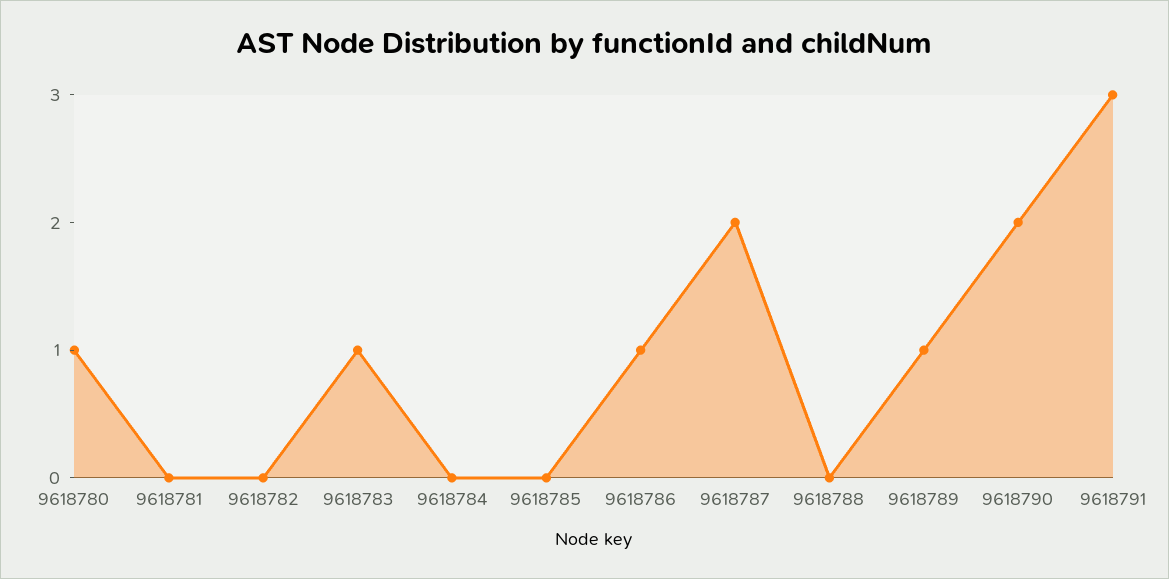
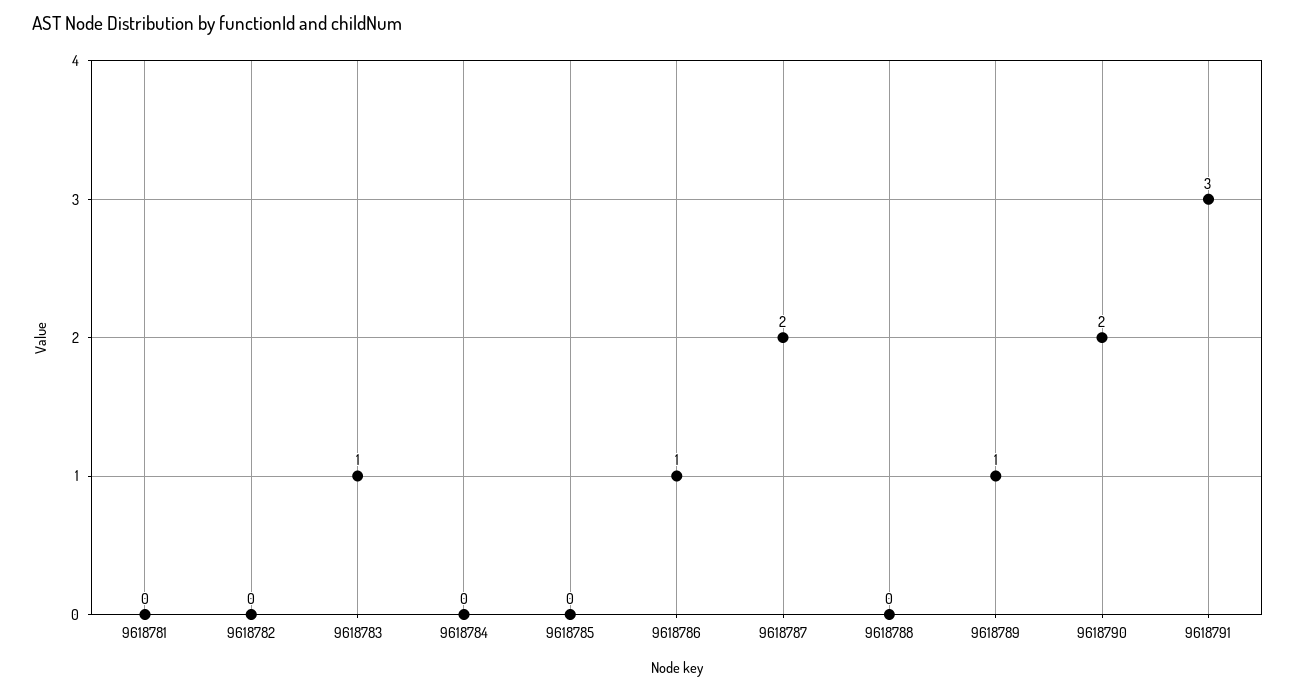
9618780: 1 -> none

